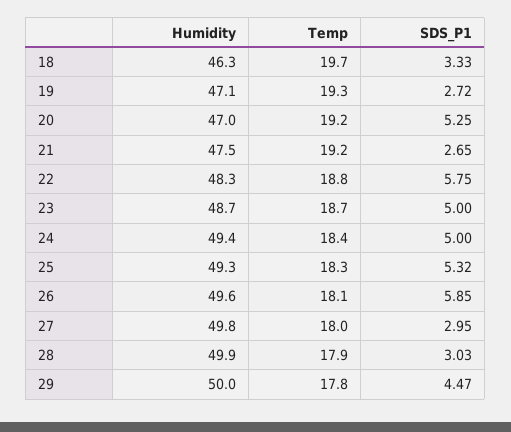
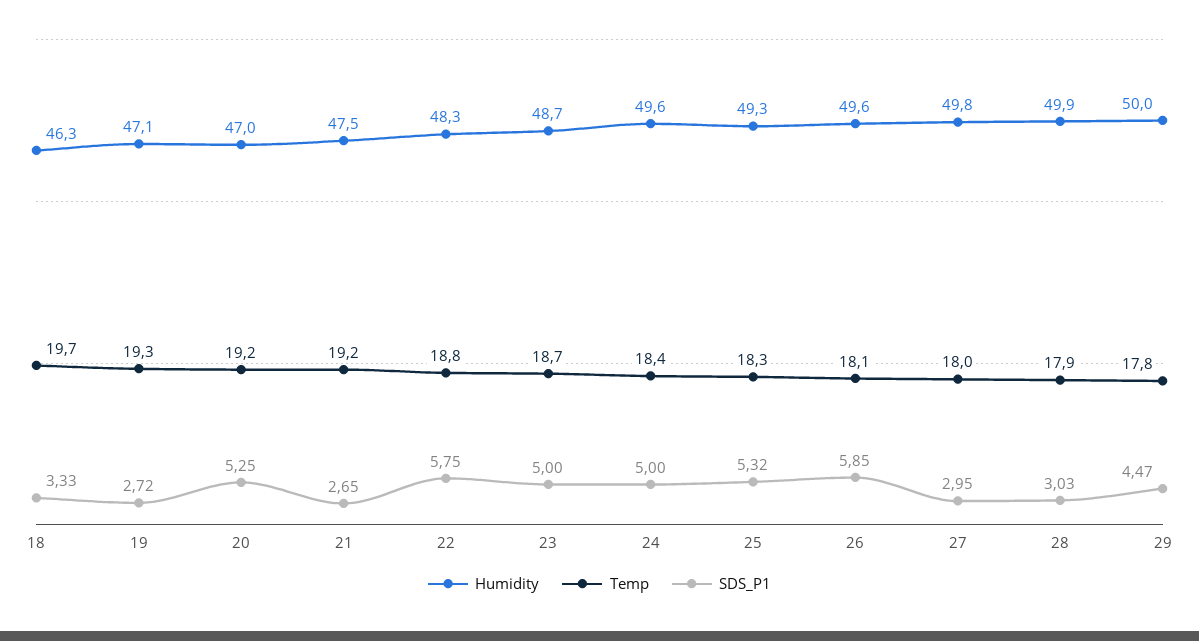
Humidity, 24: 49.4 -> 49.6

